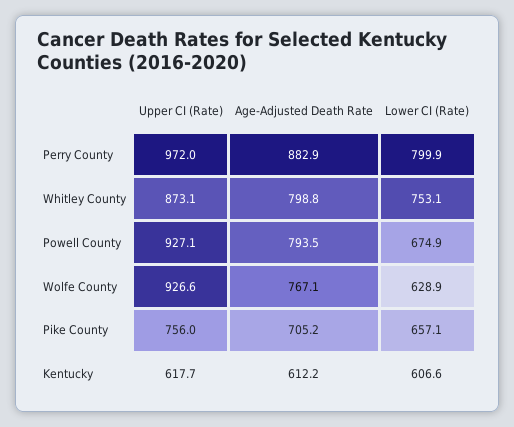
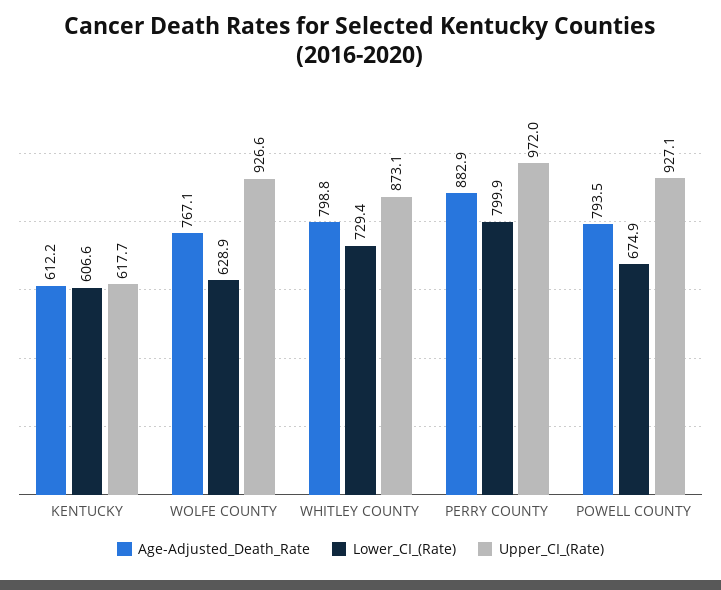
Lower CI (Rate), Whitley County: 753.1 -> 729.4
Upper CI (Rate), Pike County: 756 -> none
Age-Adjusted Death Rate, Pike County: 705.2 -> none
Lower CI (Rate), Pike County: 657.1 -> none

